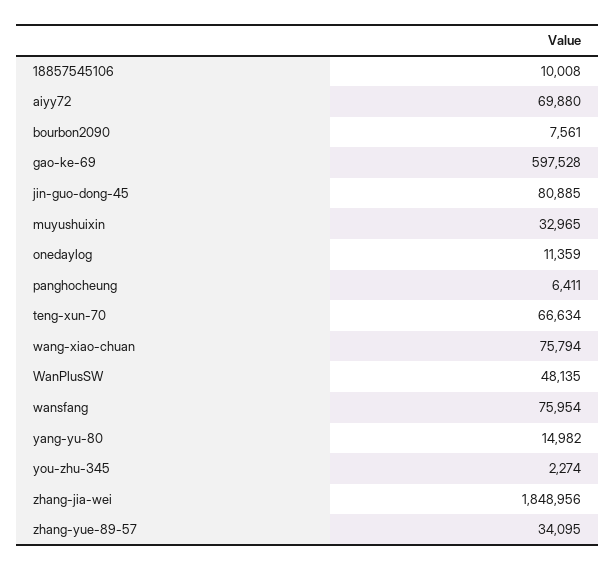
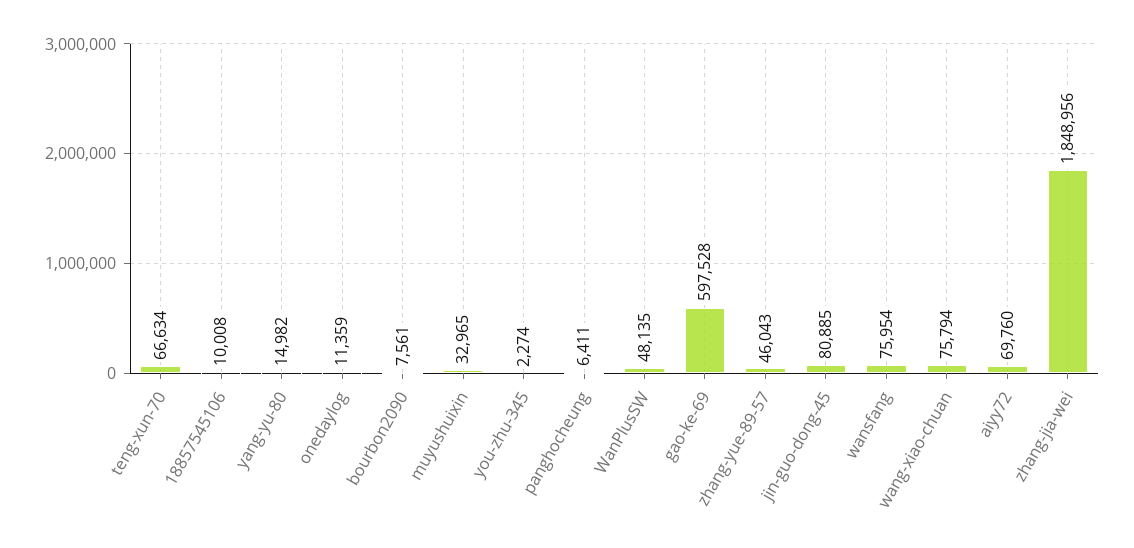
aiyy72: 69880 -> 69760
zhang-yue-89-57: 34095 -> 46043

